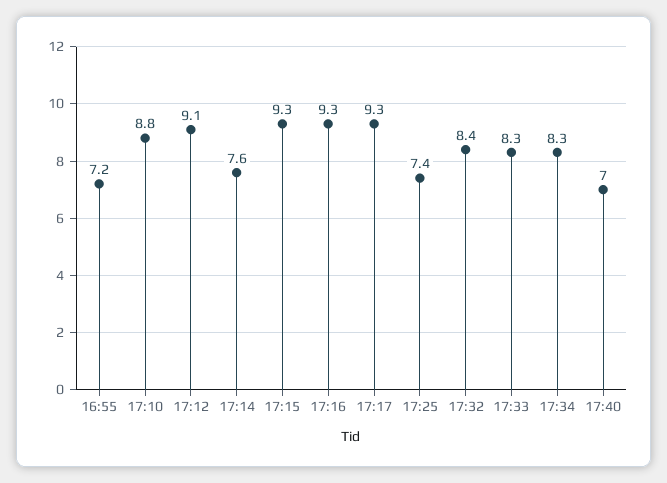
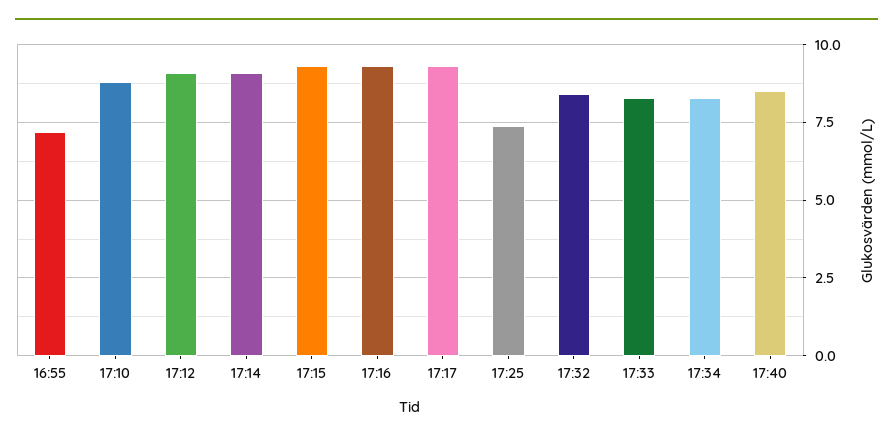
17:14: 7.6 -> 9
17:40: 7 -> 8.5

